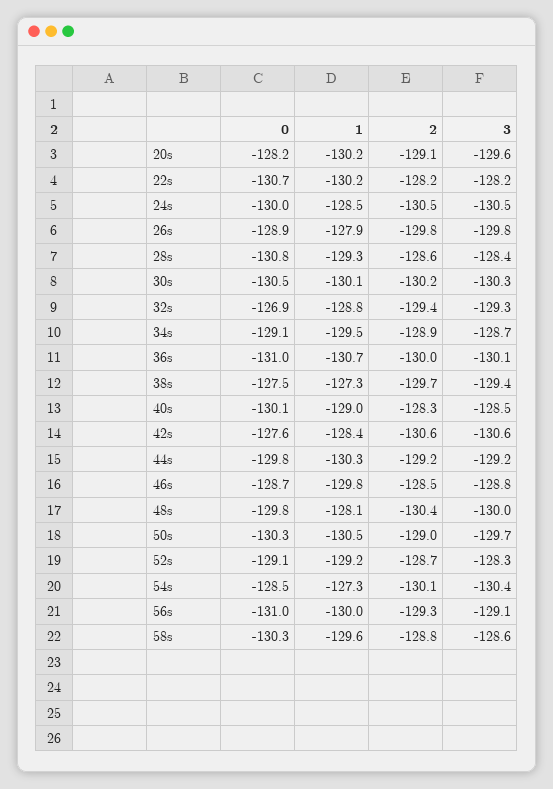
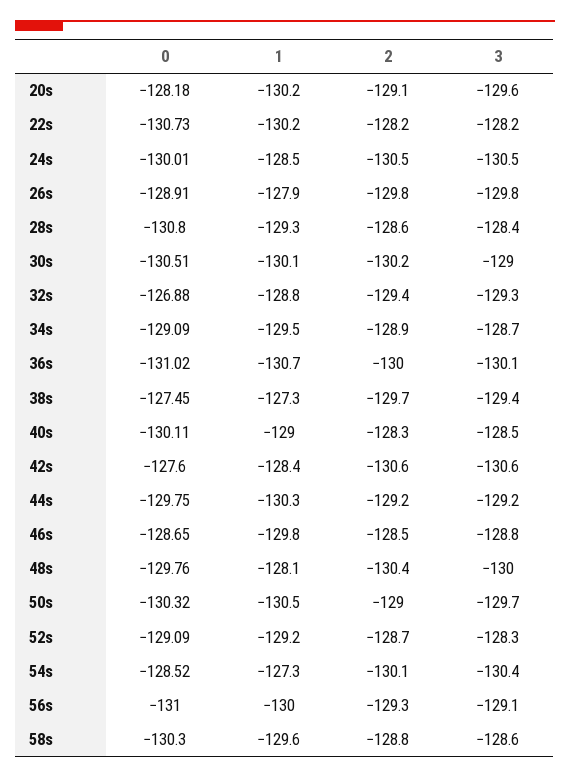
3, 30s: -130.3 -> -129

